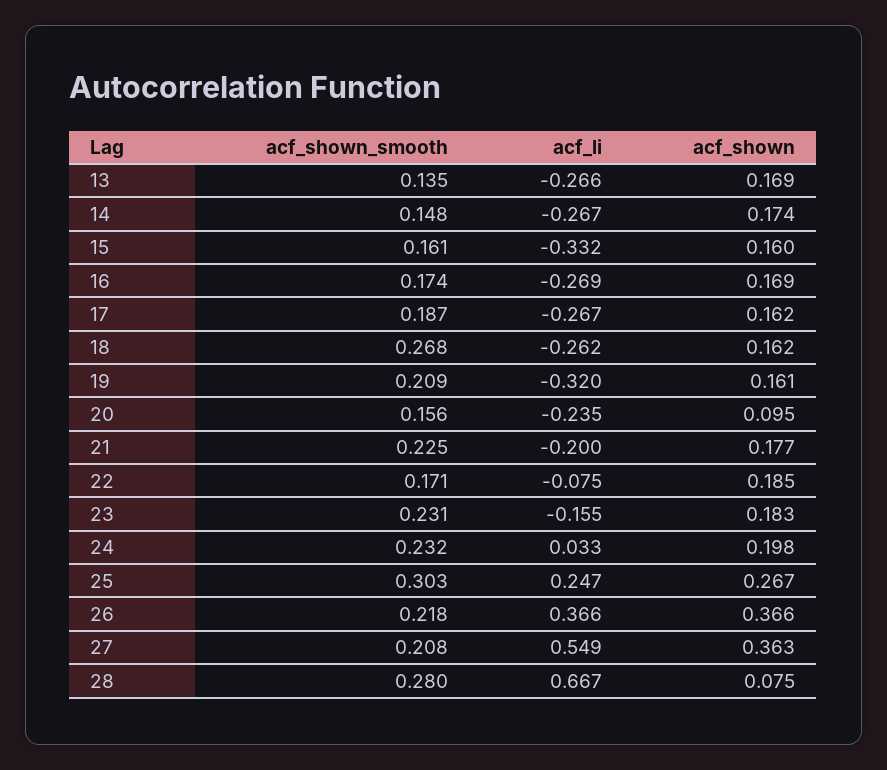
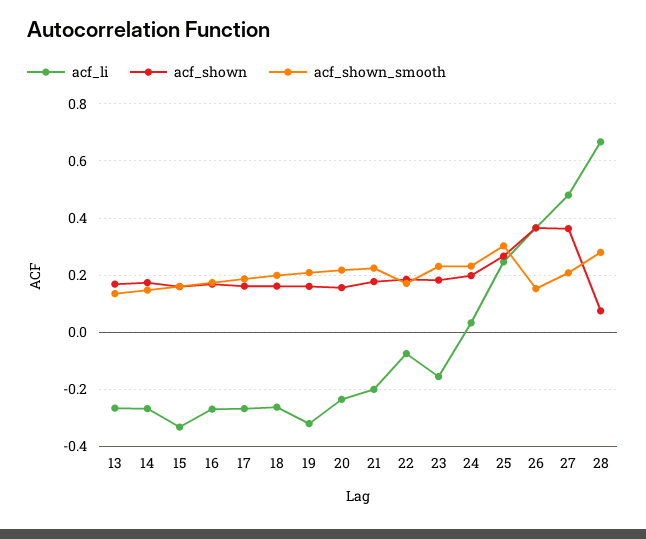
acf_shown_smooth, 18: 0.268 -> 0.2
acf_shown_smooth, 20: 0.156 -> 0.225
acf_shown, 20: 0.095 -> 0.15
acf_shown_smooth, 26: 0.218 -> 0.15
acf_li, 27: 0.549 -> 0.475

